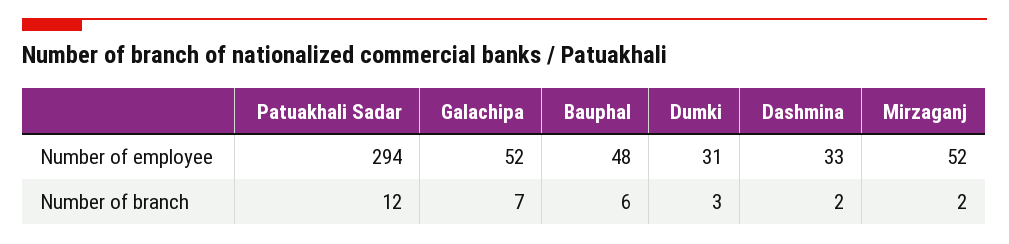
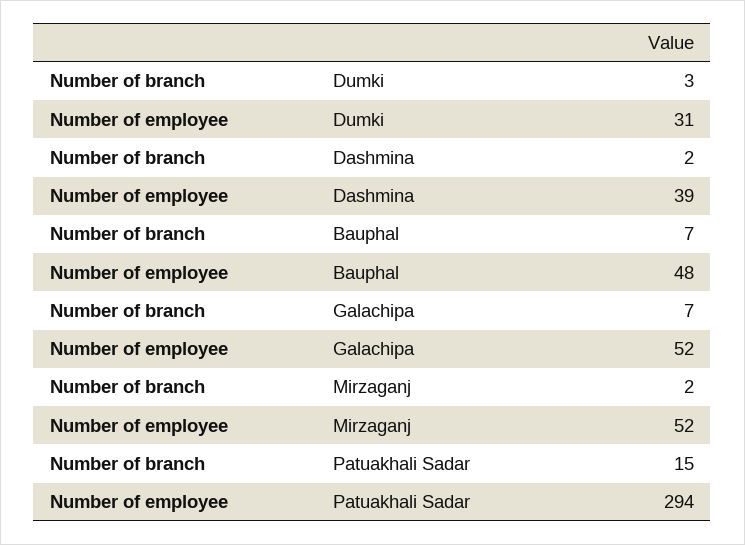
Dashmina, Number of employee: 33 -> 39
Patuakhali Sadar, Number of branch: 12 -> 15
Bauphal, Number of branch: 6 -> 7

